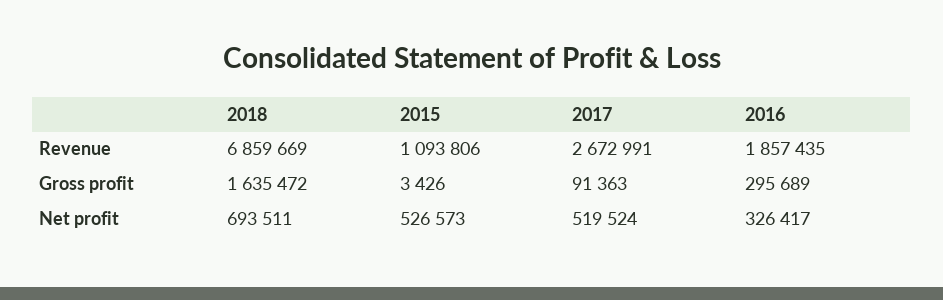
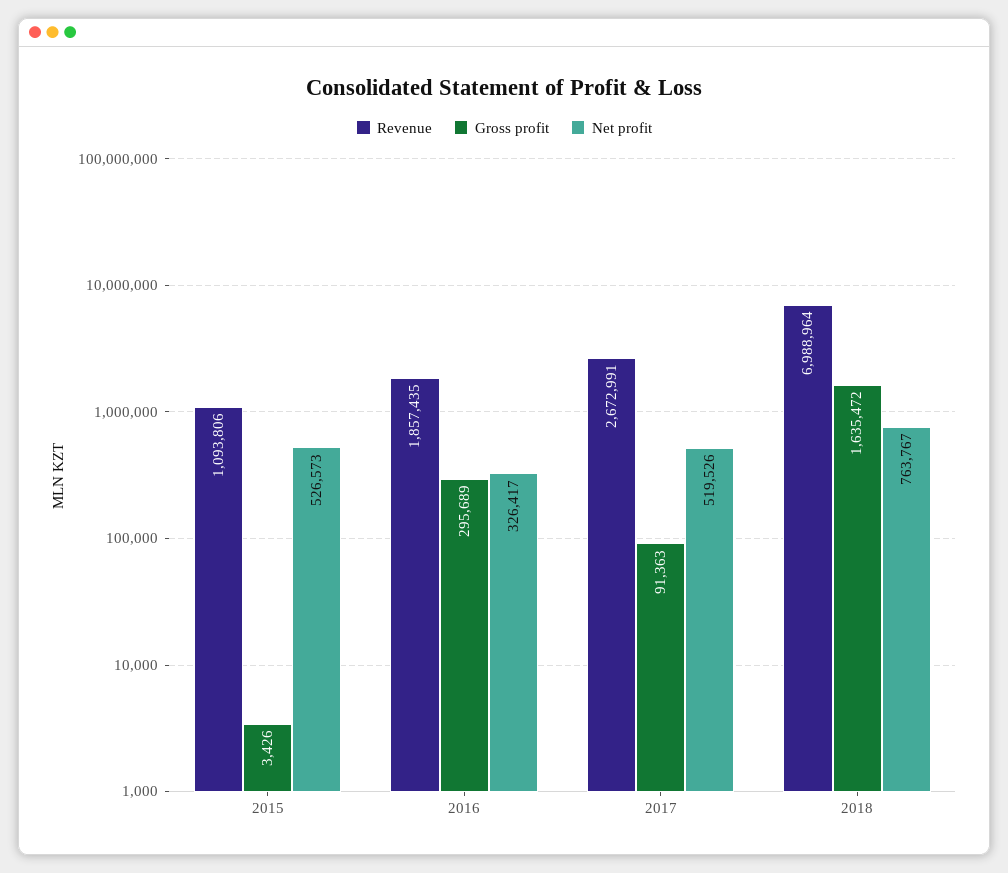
Revenue, 2018: 6859669 -> 6988964
Net profit, 2018: 693511 -> 763767
Net profit, 2017: 519524 -> 519526

